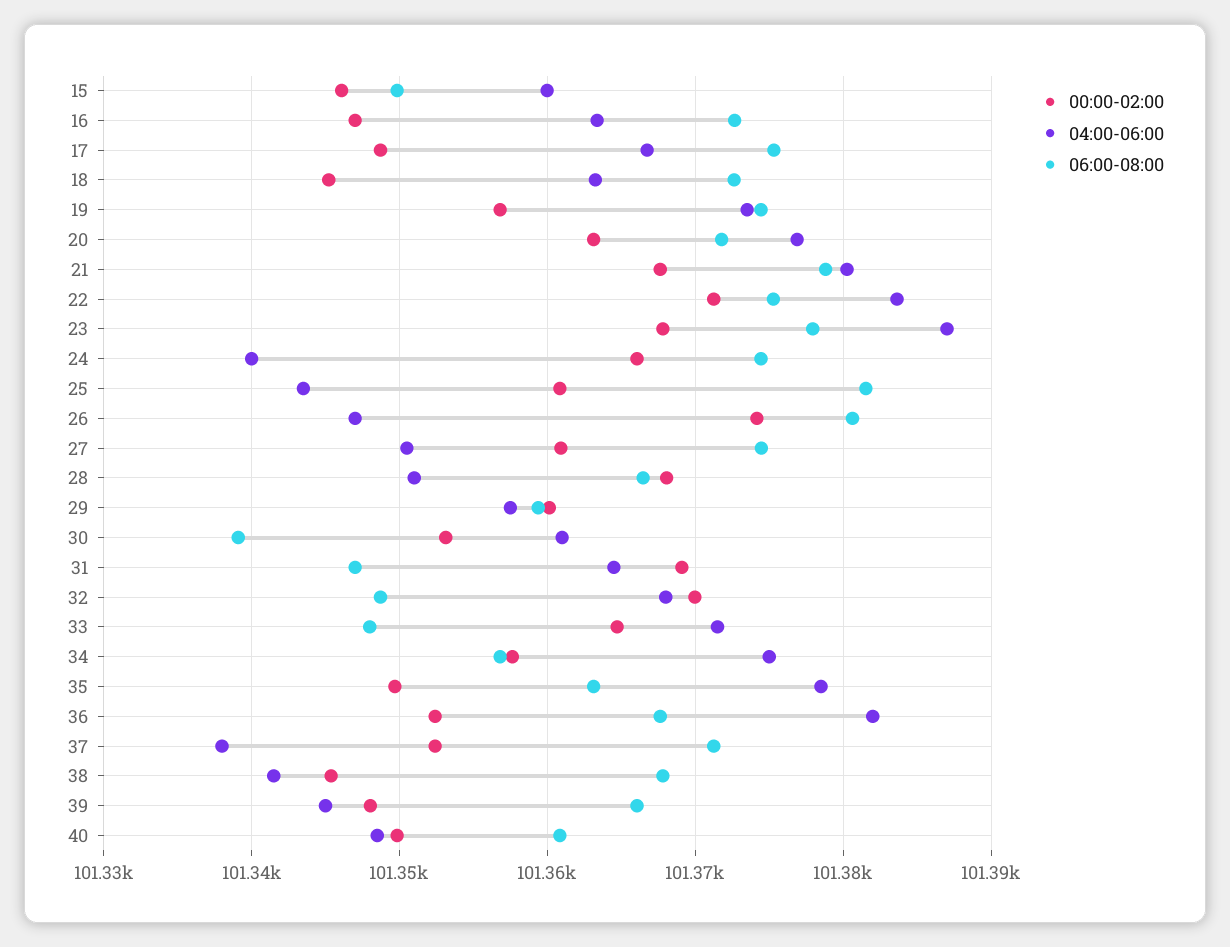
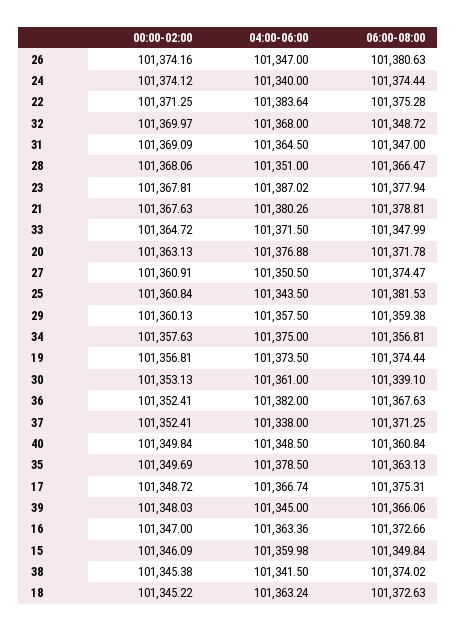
00:00-02:00, 24: 101366 -> 101374.12
06:00-08:00, 38: 101368 -> 101374.02

